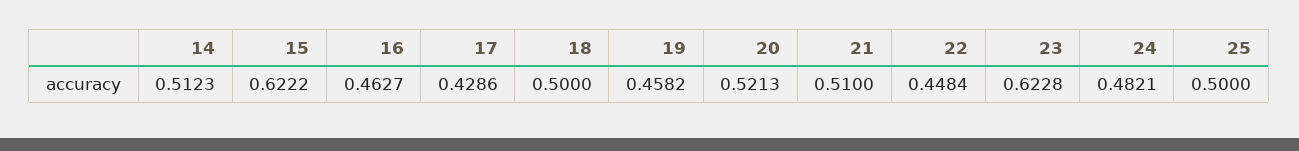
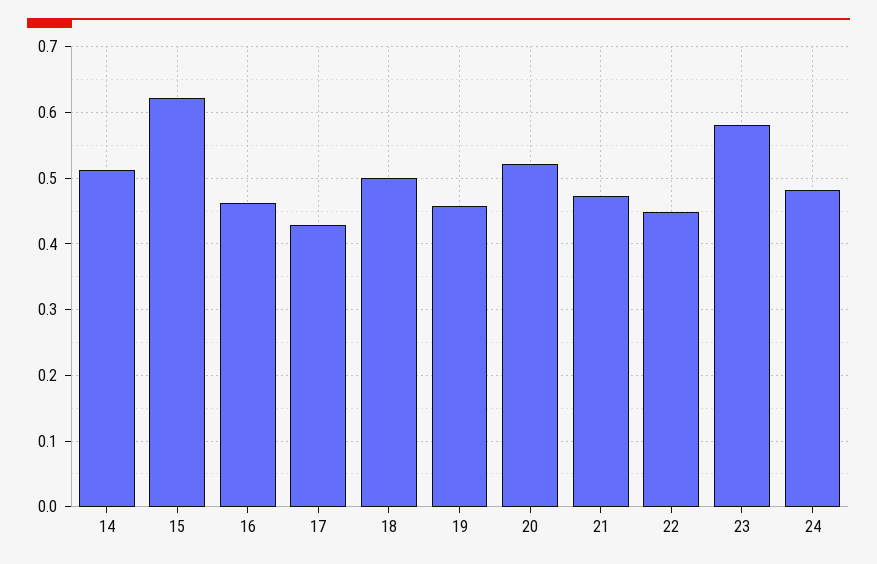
21: 0.51 -> 0.47
23: 0.6228 -> 0.58
25: 0.5 -> none

